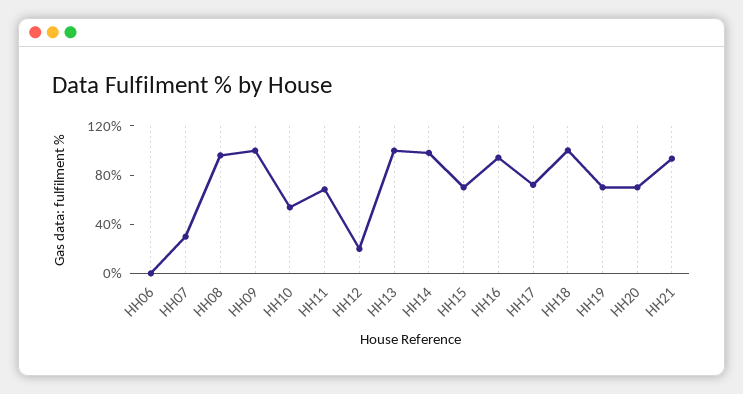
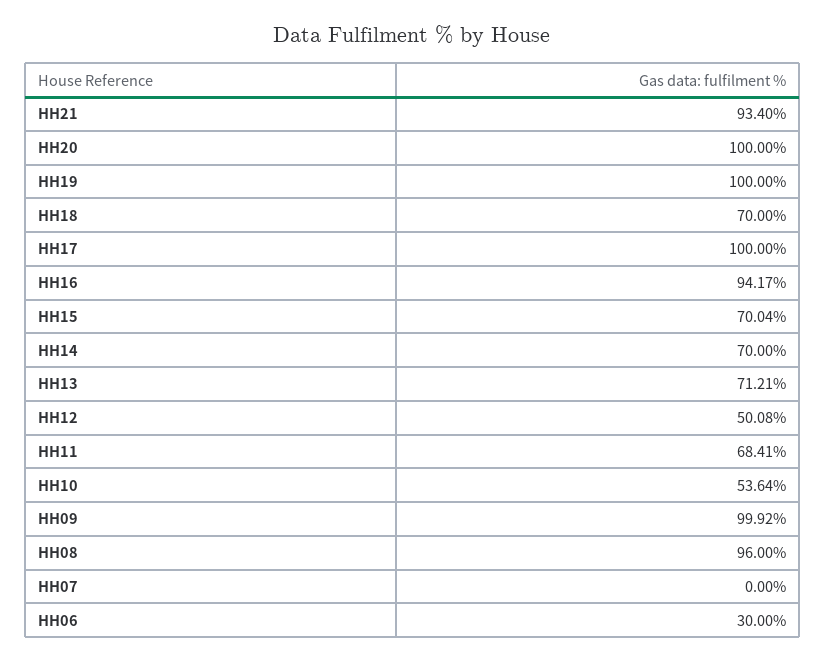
HH06: 0 -> 30
HH07: 30 -> 0
HH12: 20 -> 50.08
HH13: 100 -> 71.21
HH14: 100 -> 70
HH17: 70 -> 100
HH18: 100 -> 70
HH19: 70 -> 100
HH20: 70 -> 100

